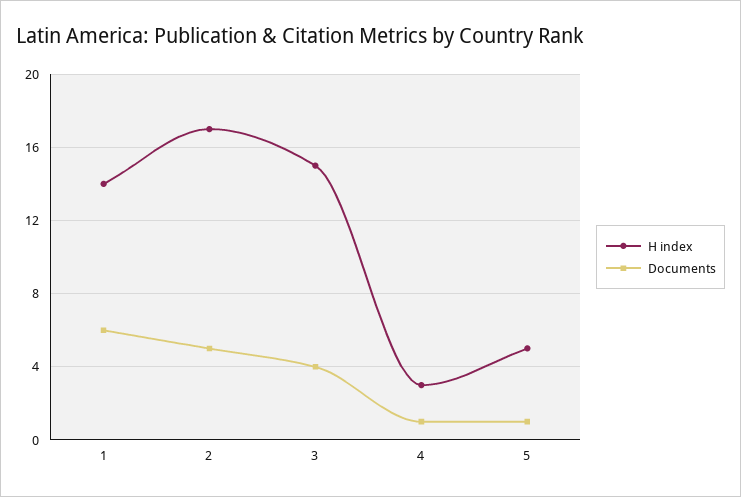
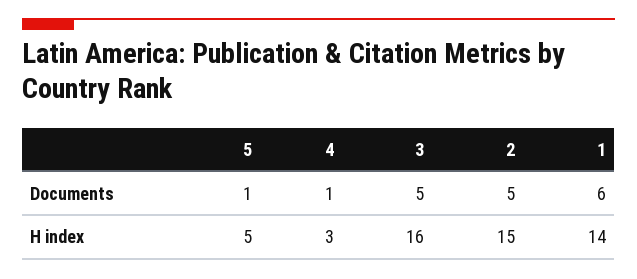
H index, 2: 17 -> 15
H index, 3: 15 -> 16
Documents, 3: 4 -> 5

